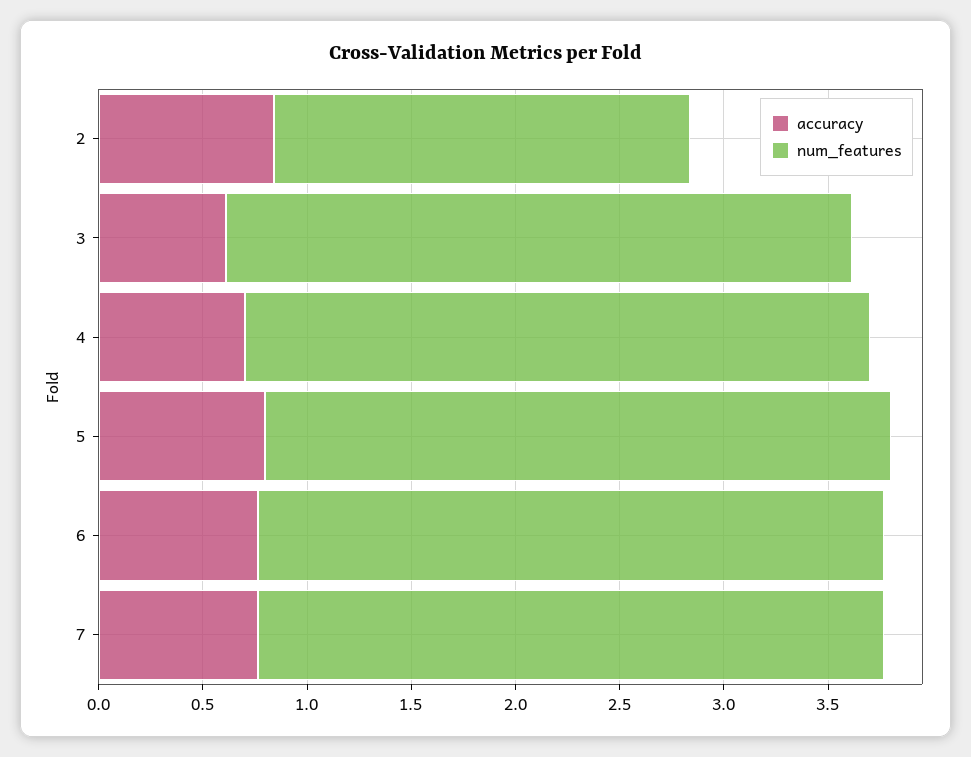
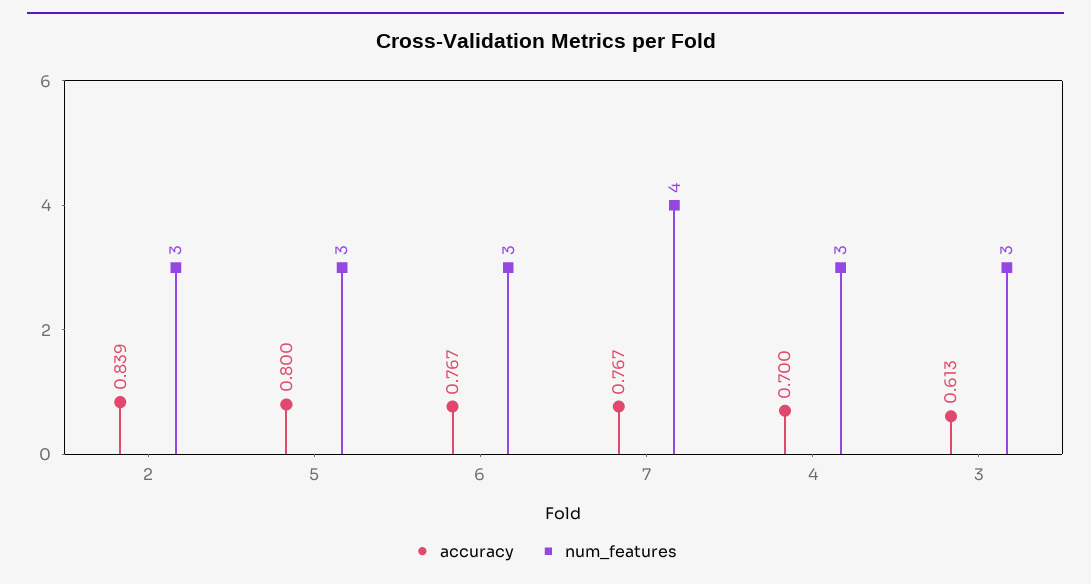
num_features, 2: 2 -> 3
num_features, 7: 3 -> 4

